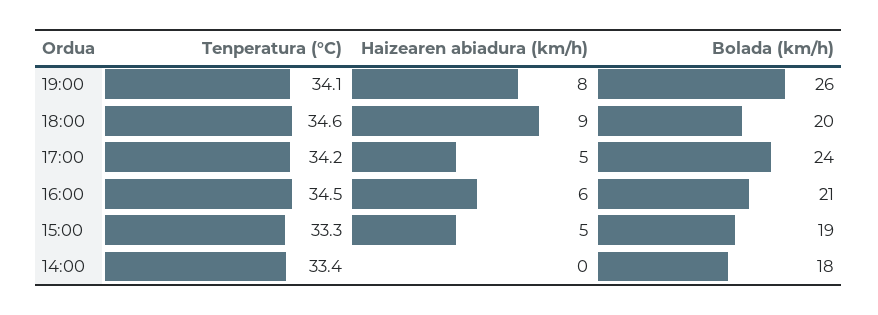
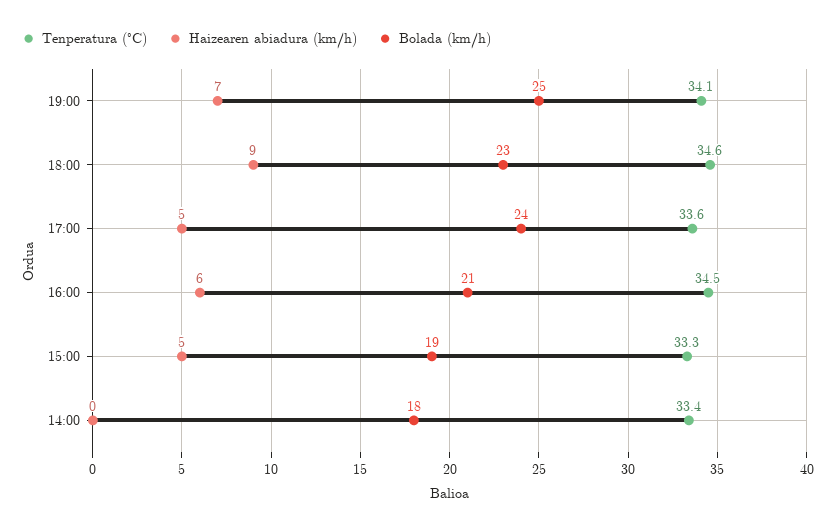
Haizearen abiadura (km/h), 19:00: 8 -> 7
Bolada (km/h), 19:00: 26 -> 25
Bolada (km/h), 18:00: 20 -> 23
Tenperatura (°C), 17:00: 34.2 -> 33.6

